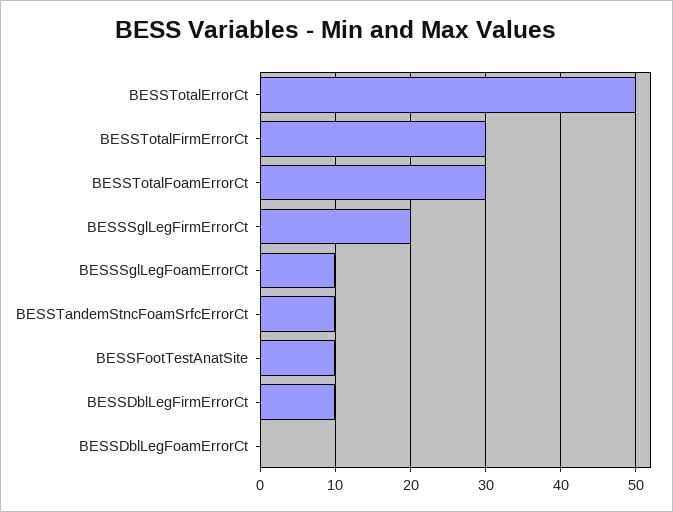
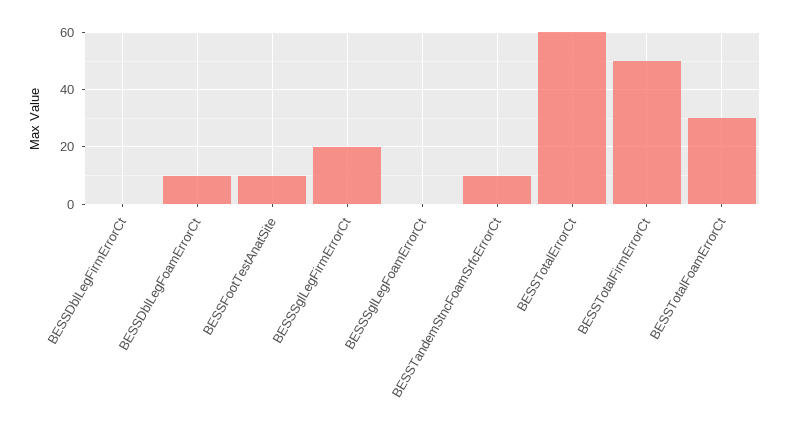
BESSTotalErrorCt: 50 -> 60
BESSTotalFirmErrorCt: 30 -> 50
BESSSglLegFoamErrorCt: 10 -> 0
BESSDblLegFirmErrorCt: 10 -> 0
BESSDblLegFoamErrorCt: 0 -> 10

